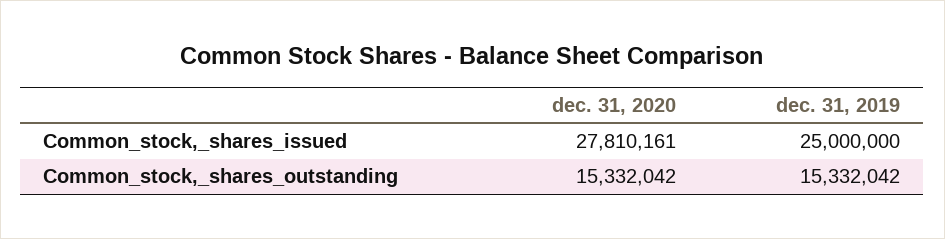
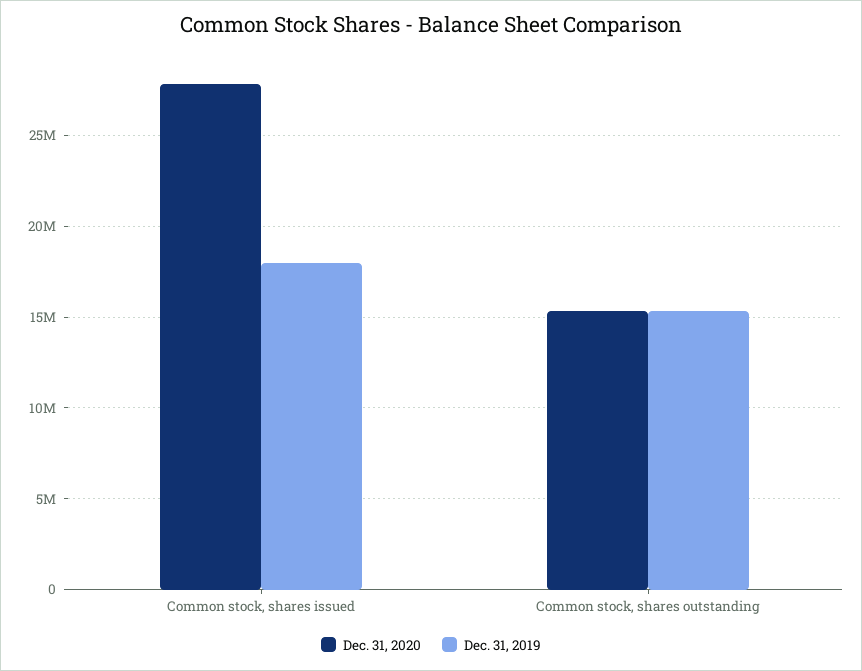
dec. 31, 2019, Common_stock,_shares_issued: 25000000 -> 18000000

